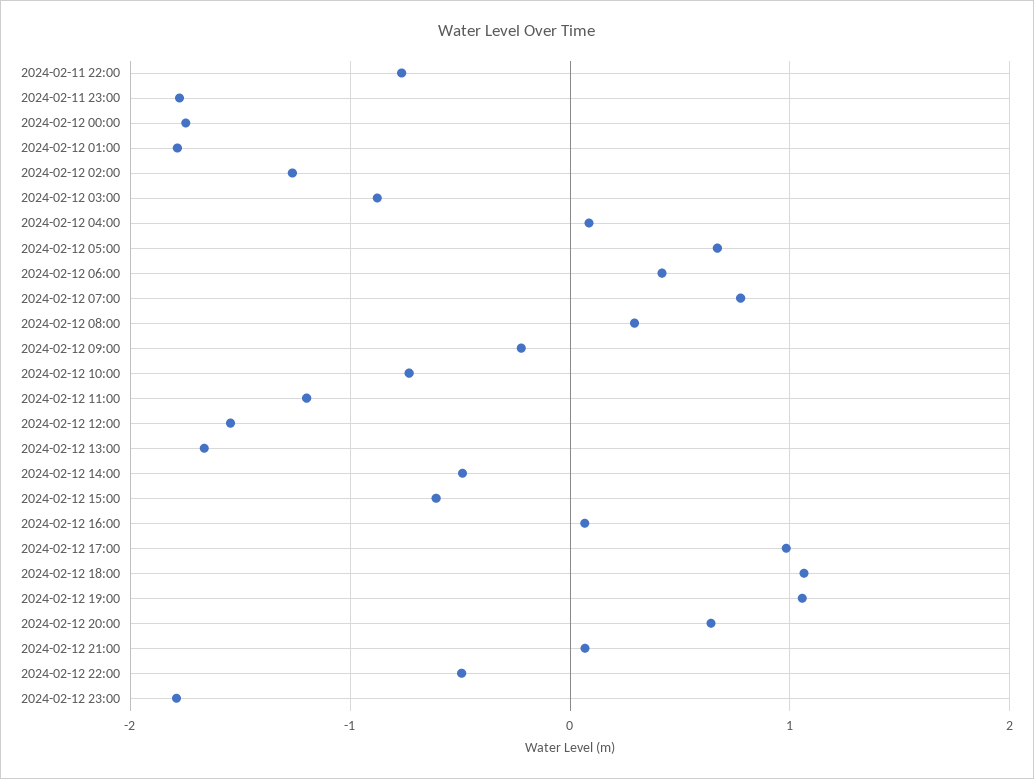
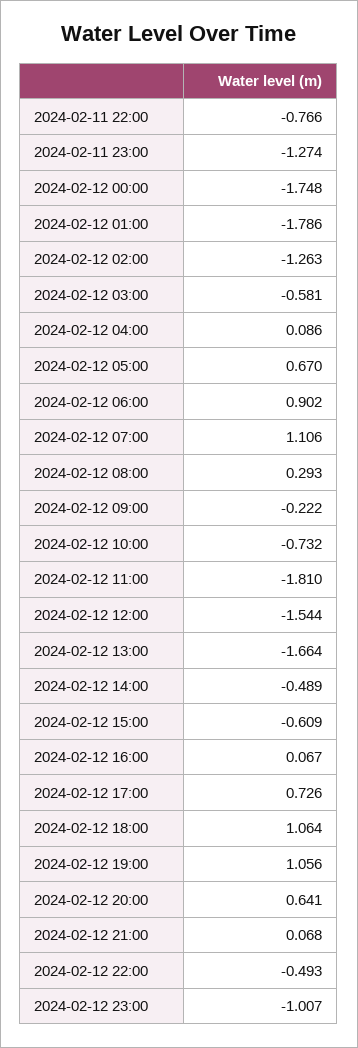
2024-02-11 23:00: -1.8 -> -1.274
2024-02-12 03:00: -0.9 -> -0.581
2024-02-12 06:00: 0.4 -> 0.902
2024-02-12 07:00: 0.8 -> 1.106
2024-02-12 11:00: -1.2 -> -1.81
2024-02-12 17:00: 1 -> 0.726
2024-02-12 23:00: -1.8 -> -1.007

